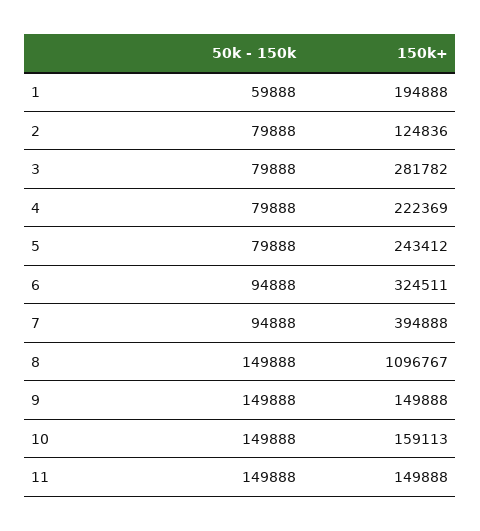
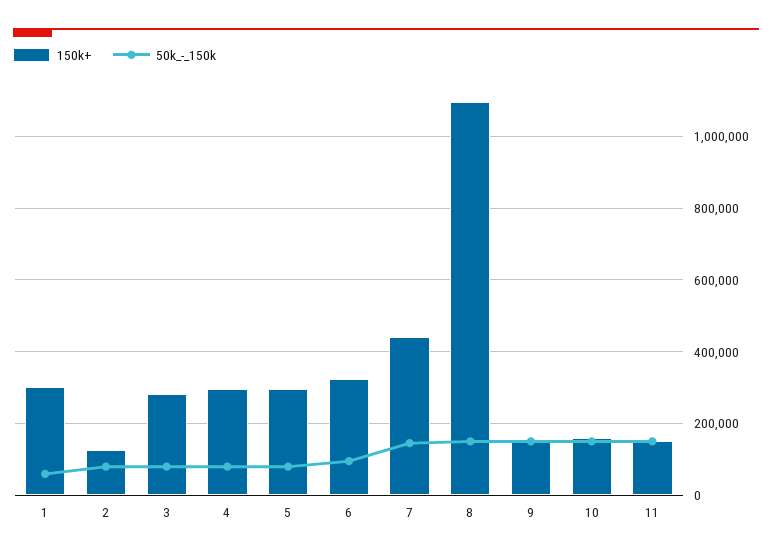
150k+, 1: 194888 -> 300000
150k+, 4: 222369 -> 300000
150k+, 5: 243412 -> 300000
50k - 150k, 7: 94888 -> 140000
150k+, 7: 394888 -> 440000

